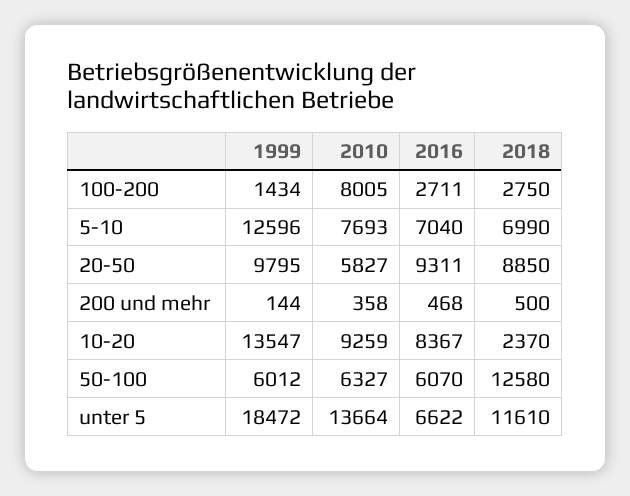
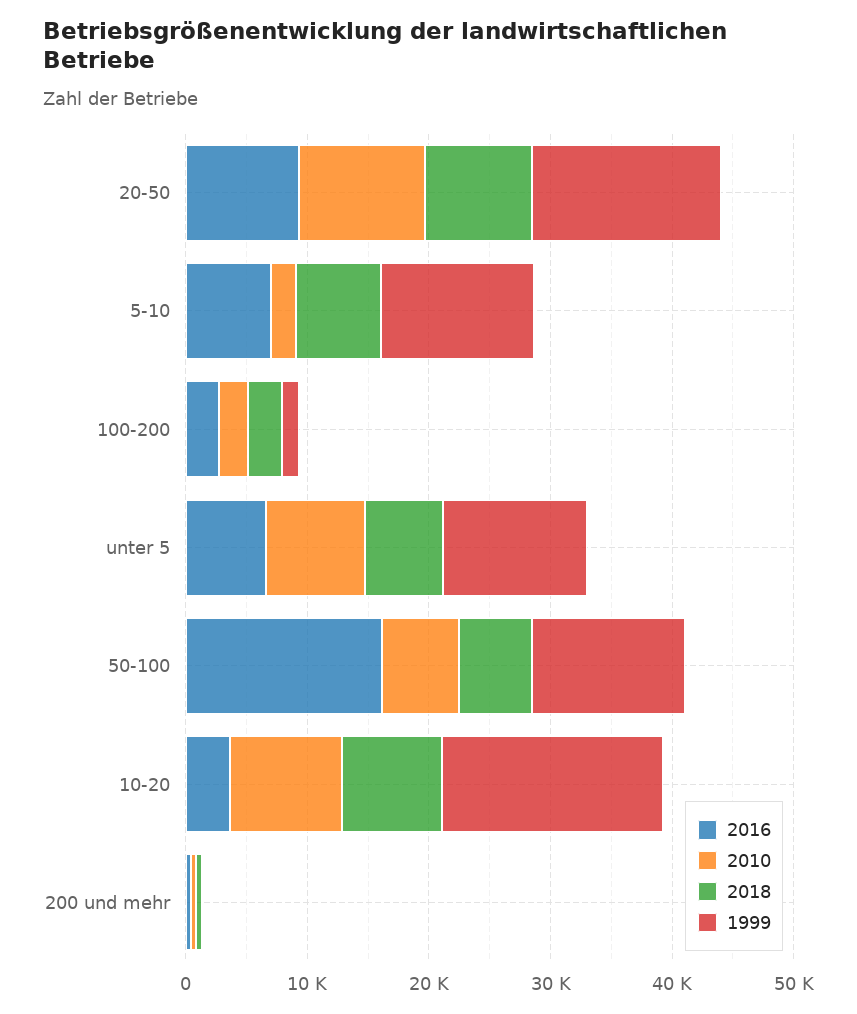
2010, 100-200: 8005 -> 2000
2010, 5-10: 7693 -> 2000
1999, 20-50: 9795 -> 16000
2010, 20-50: 5827 -> 10000
1999, 10-20: 13547 -> 18000
2016, 10-20: 8367 -> 4000
2018, 10-20: 2370 -> 8000
1999, 50-100: 6012 -> 12000
2016, 50-100: 6070 -> 16000
2018, 50-100: 12580 -> 6000
1999, unter 5: 18472 -> 12000
2010, unter 5: 13664 -> 8000
2018, unter 5: 11610 -> 6000

